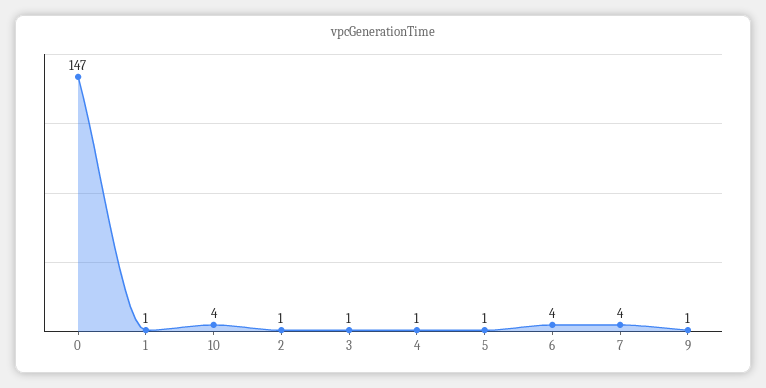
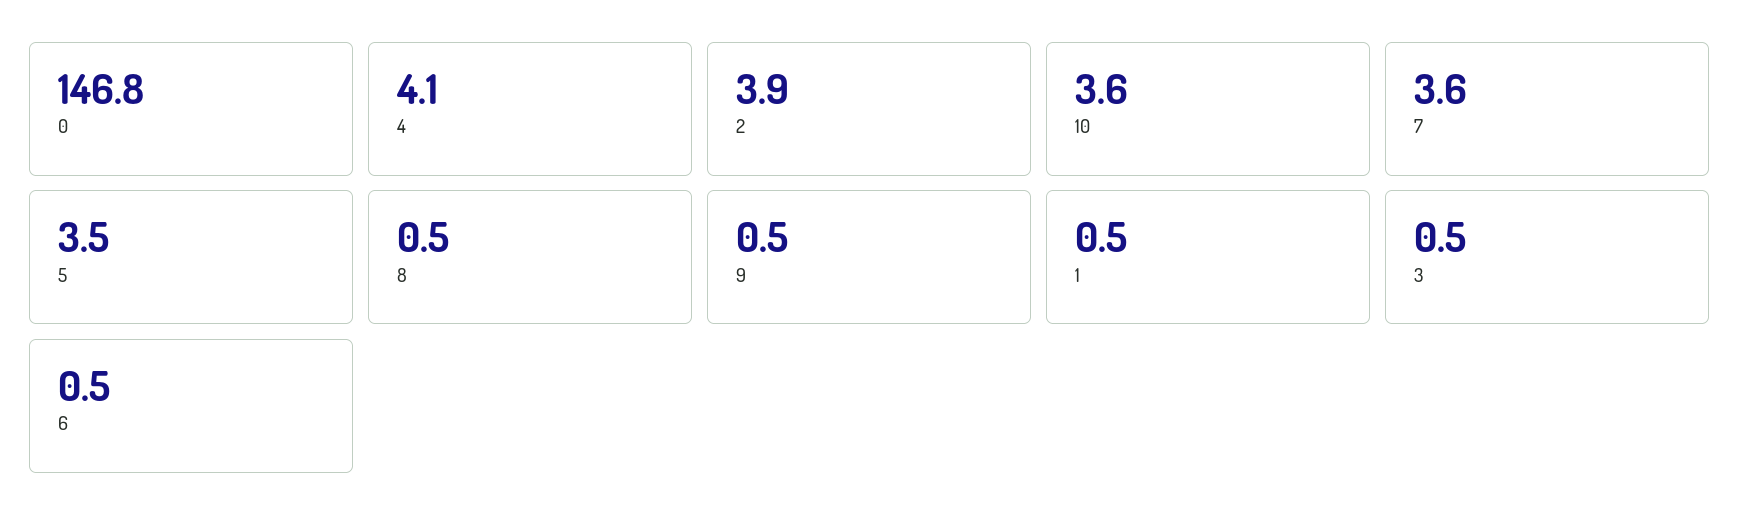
2: 1 -> 3.9
4: 1 -> 4.1
5: 1 -> 3.5
6: 4 -> 0.5
8: none -> 0.5

